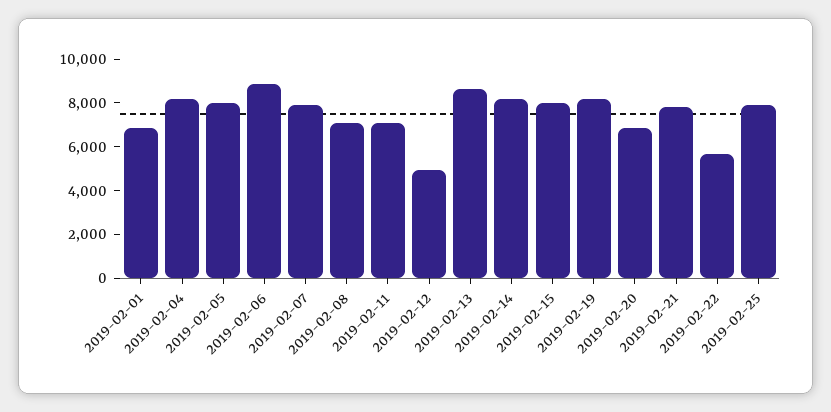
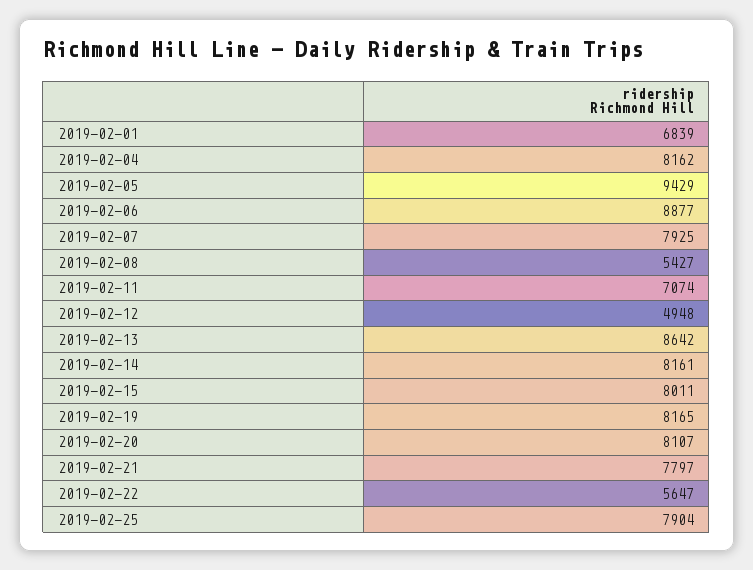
2019-02-05: 8000 -> 9429
2019-02-08: 7000 -> 5427
2019-02-20: 7000 -> 8107

